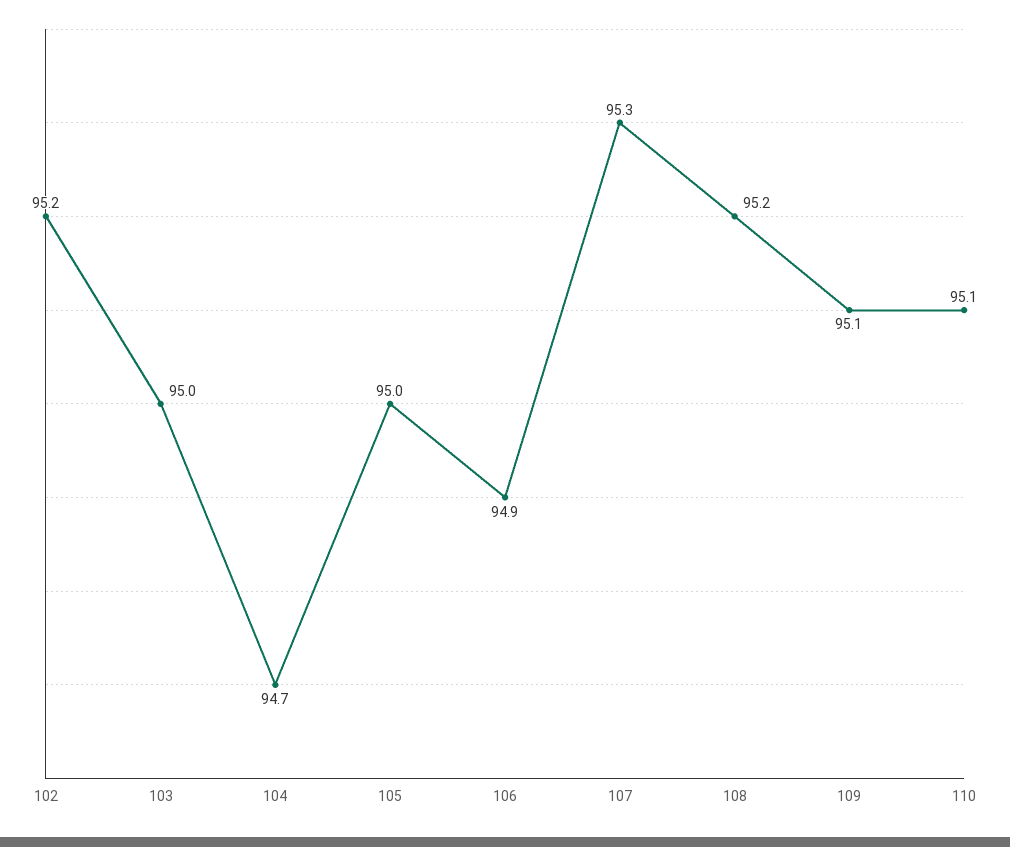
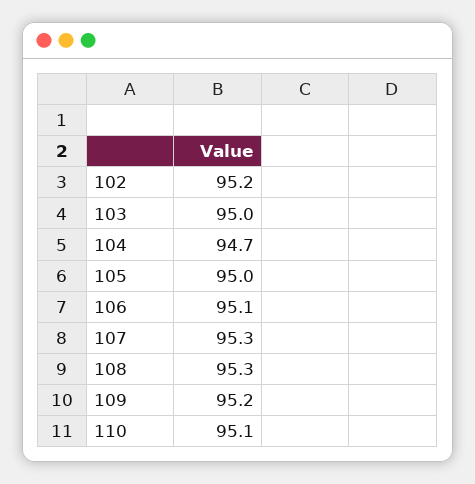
106: 94.9 -> 95.1
108: 95.2 -> 95.3
109: 95.1 -> 95.2

